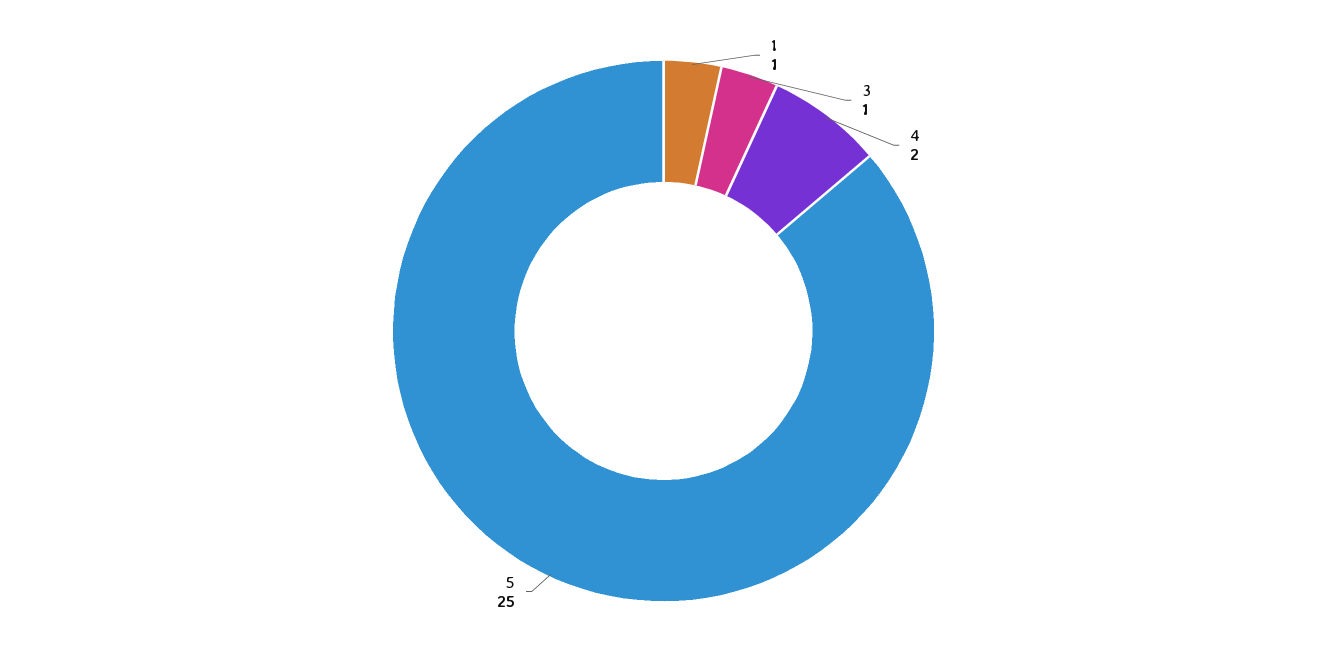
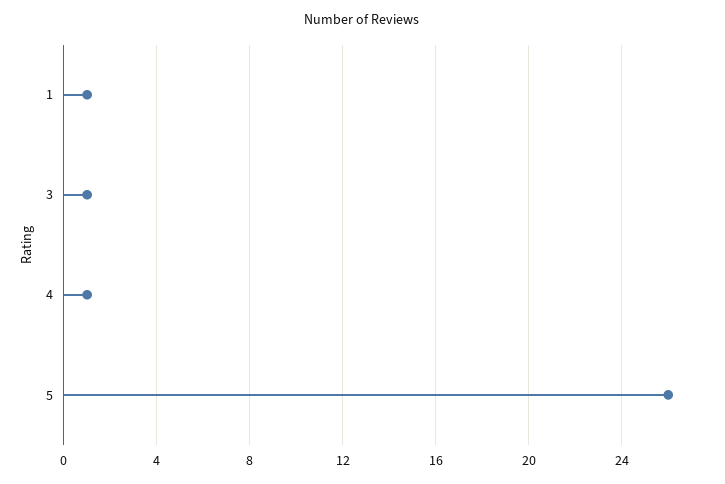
4: 2 -> 1
5: 25 -> 26

